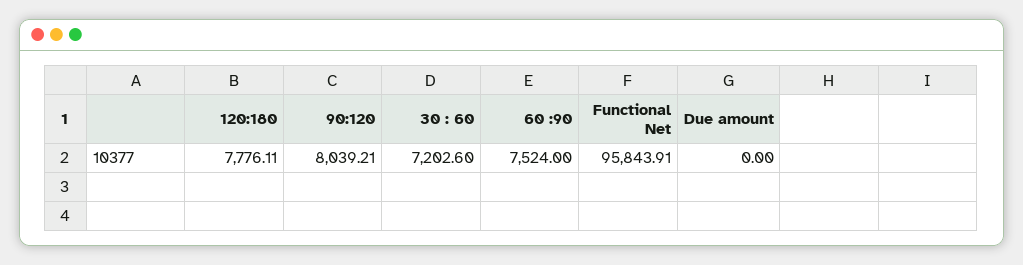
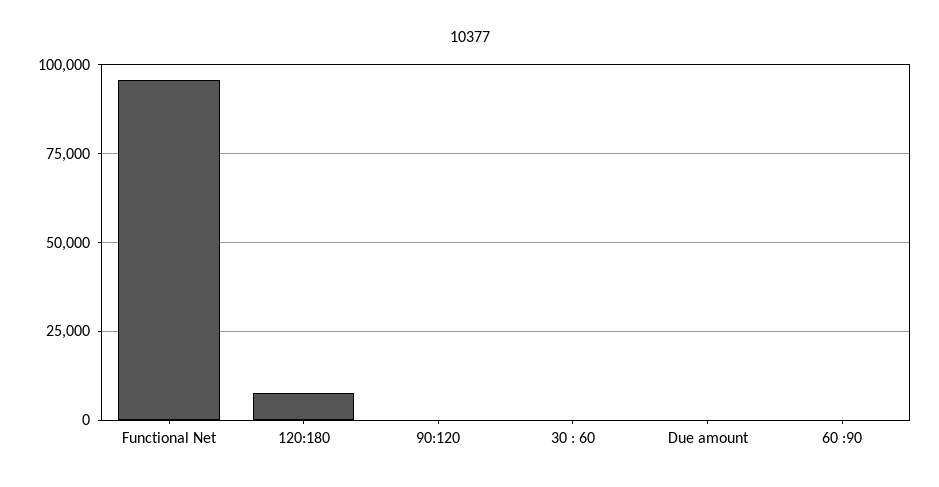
90:120: 8039.21 -> 0
30 : 60: 7202.6 -> 0
60 :90: 7524 -> 0

